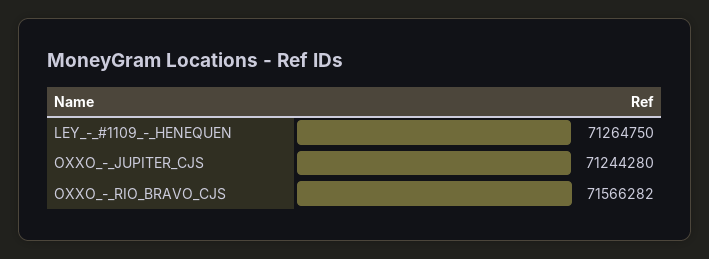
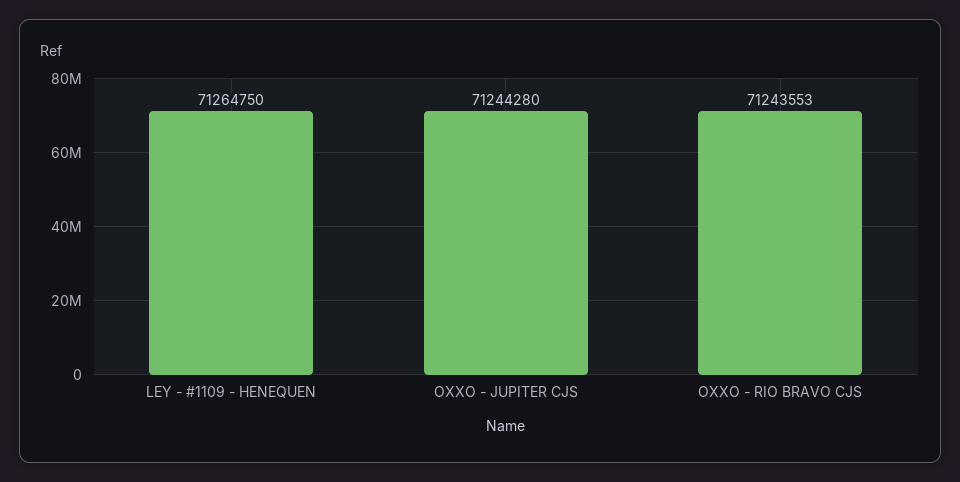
OXXO_-_RIO_BRAVO_CJS: 71566282 -> 71243553

